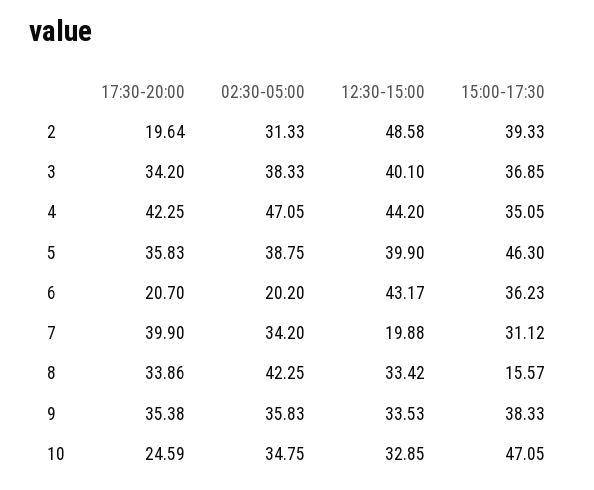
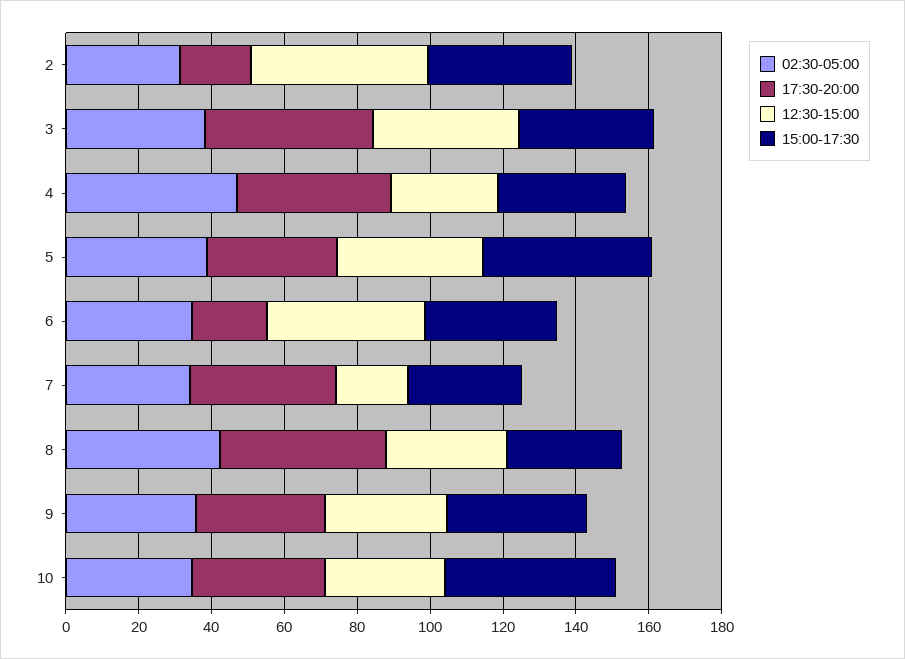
17:30-20:00, 3: 34.2 -> 45
12:30-15:00, 4: 44.2 -> 30
02:30-05:00, 6: 20.2 -> 35
17:30-20:00, 8: 33.86 -> 45
15:00-17:30, 8: 15.57 -> 30
17:30-20:00, 10: 24.59 -> 35

